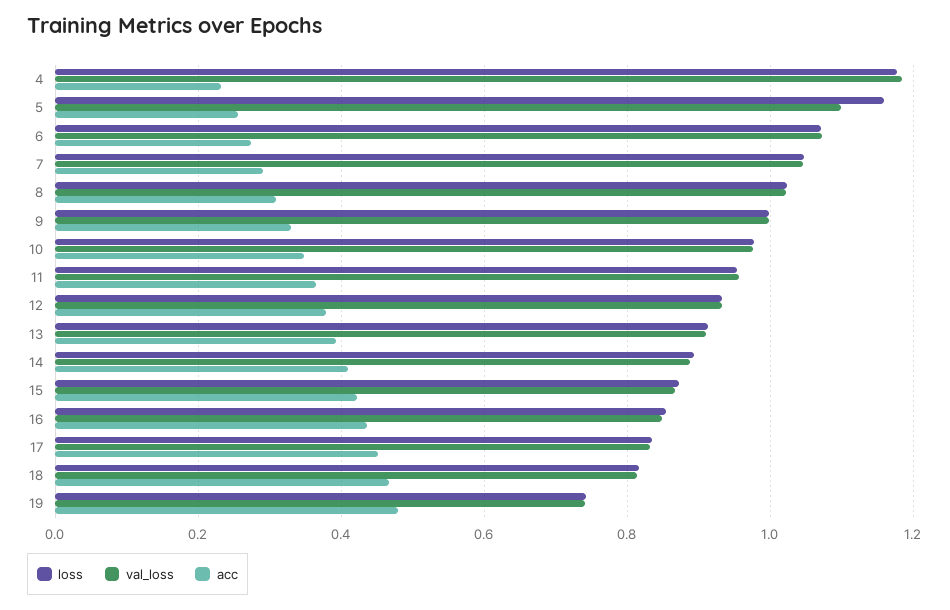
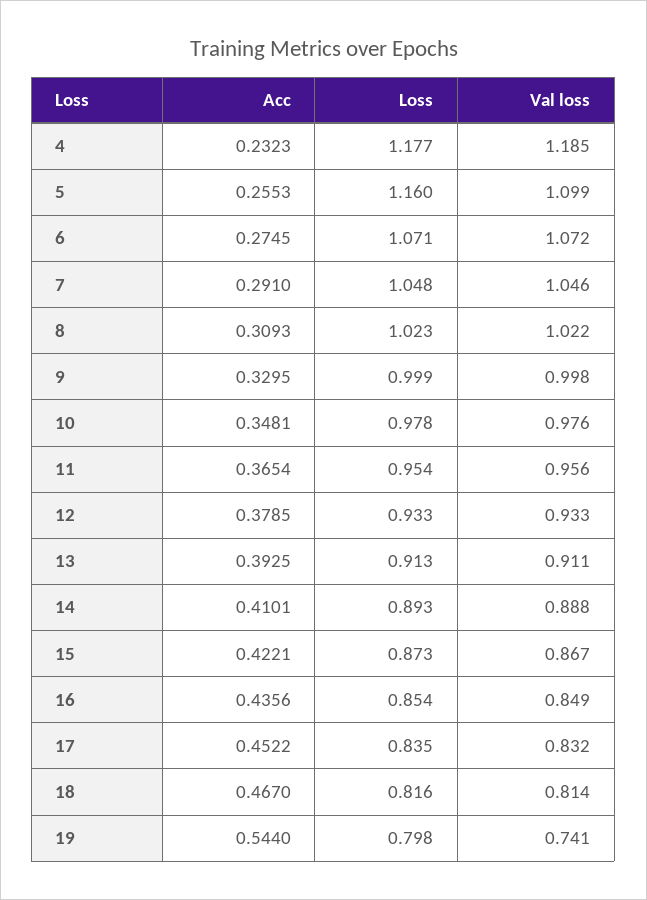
loss, 19: 0.74 -> 0.798
acc, 19: 0.48 -> 0.544

